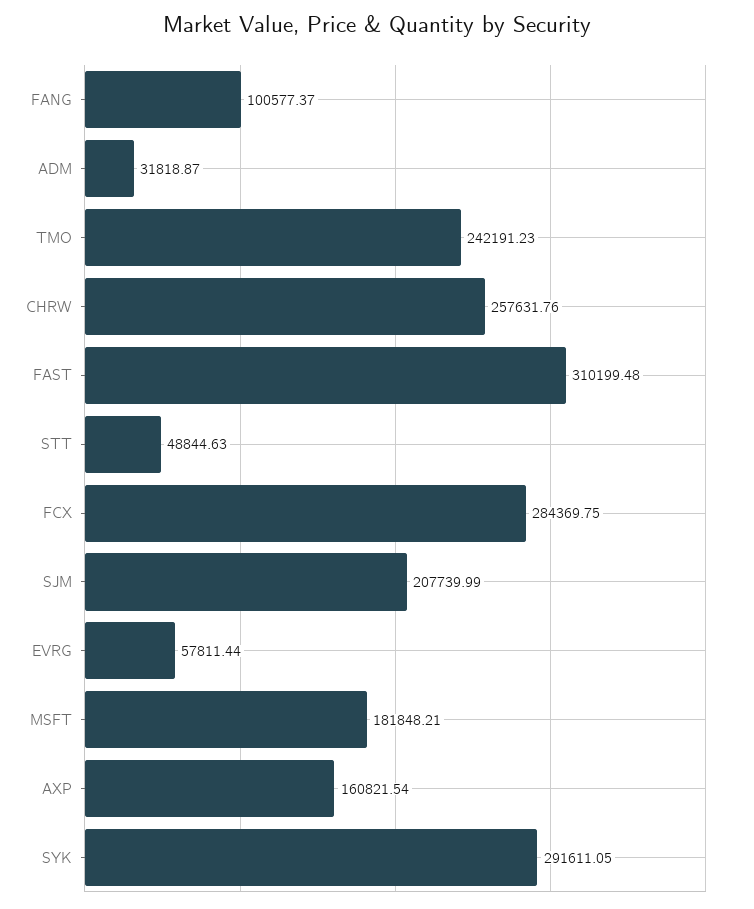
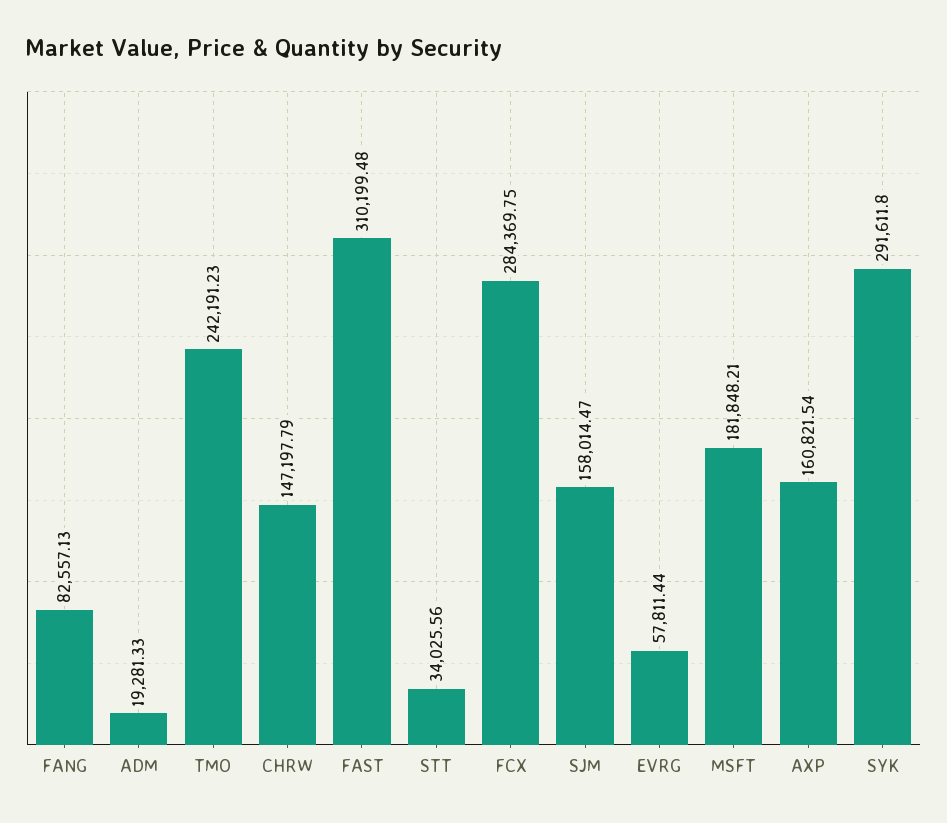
FANG: 100577.37 -> 82557.13
ADM: 31818.87 -> 19281.33
CHRW: 257631.76 -> 147197.79
STT: 48844.63 -> 34025.56
SJM: 207739.99 -> 158014.47
SYK: 291611.05 -> 291611.8

